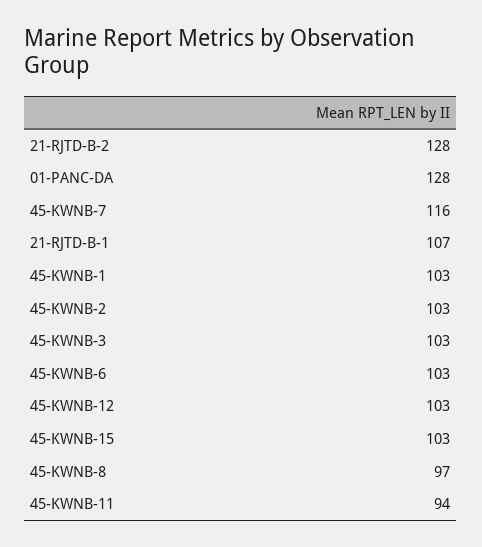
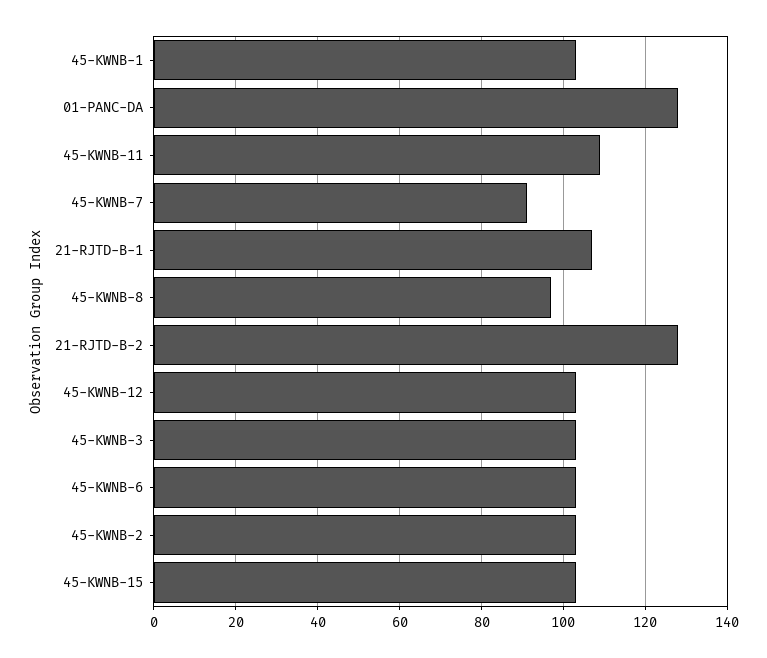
45-KWNB-7: 116 -> 90
45-KWNB-11: 94 -> 110

